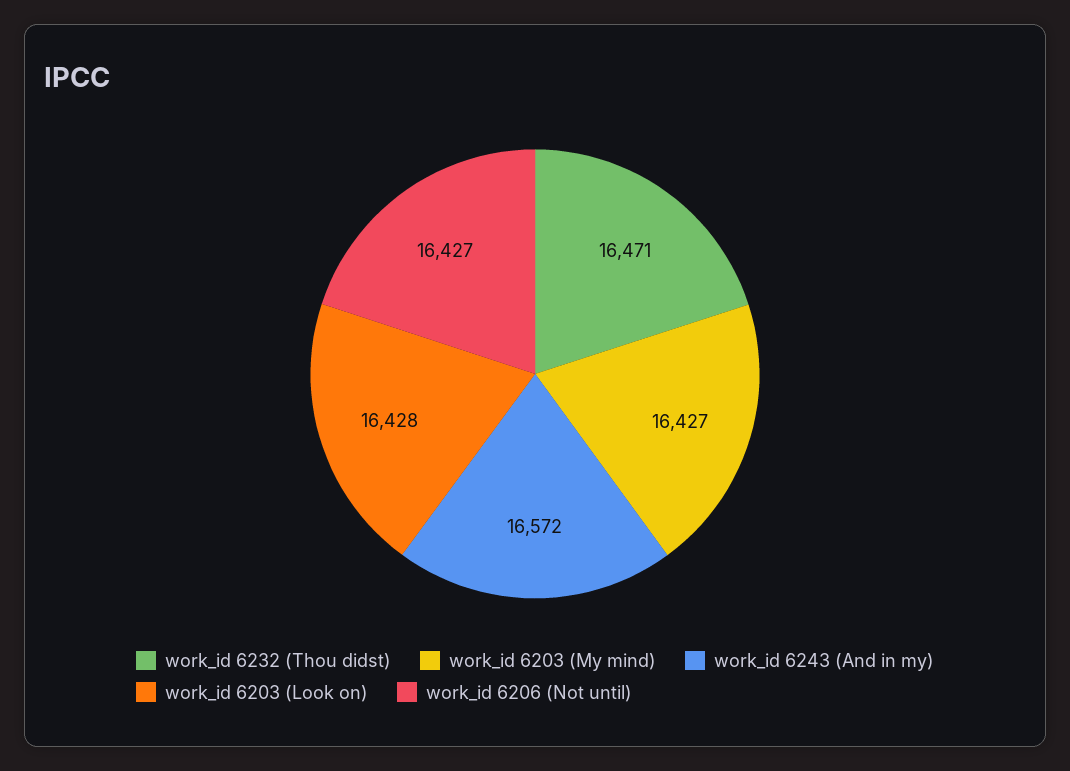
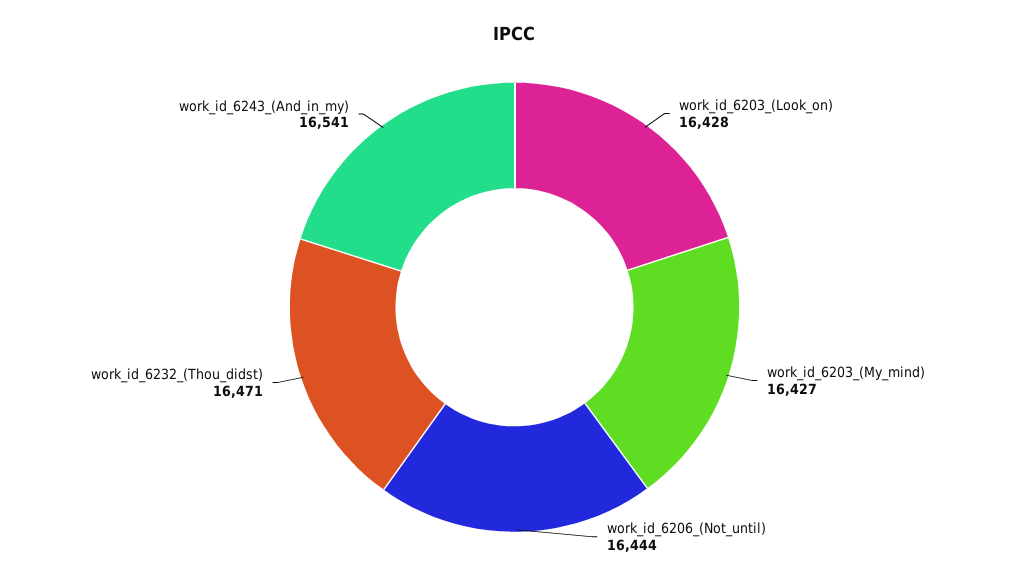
work_id 6243 (And in my): 16572 -> 16541
work_id 6206 (Not until): 16427 -> 16444

